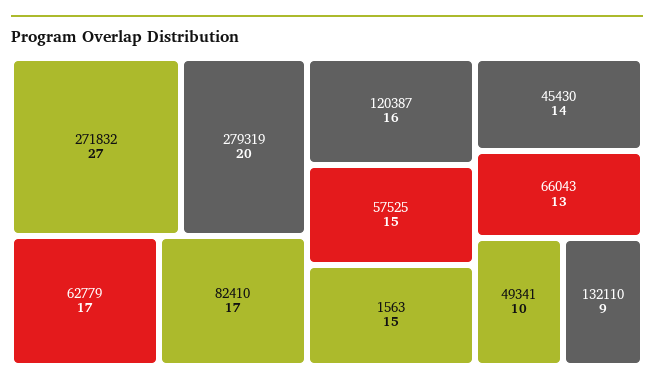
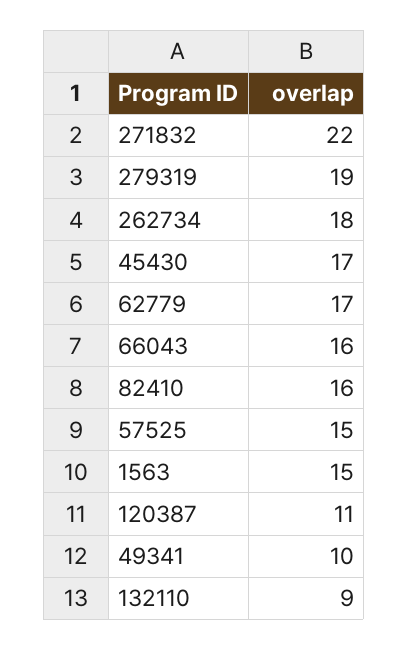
271832: 27 -> 22
279319: 20 -> 19
82410: 17 -> 16
120387: 16 -> 11
45430: 14 -> 17
66043: 13 -> 16
262734: none -> 18

